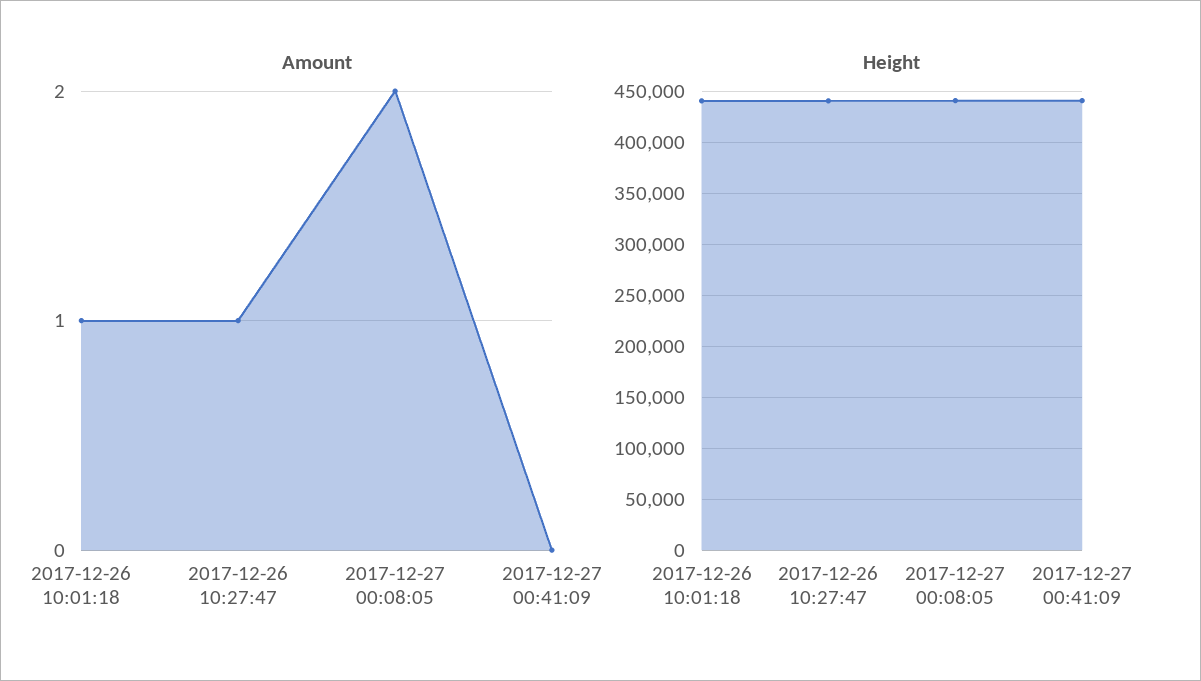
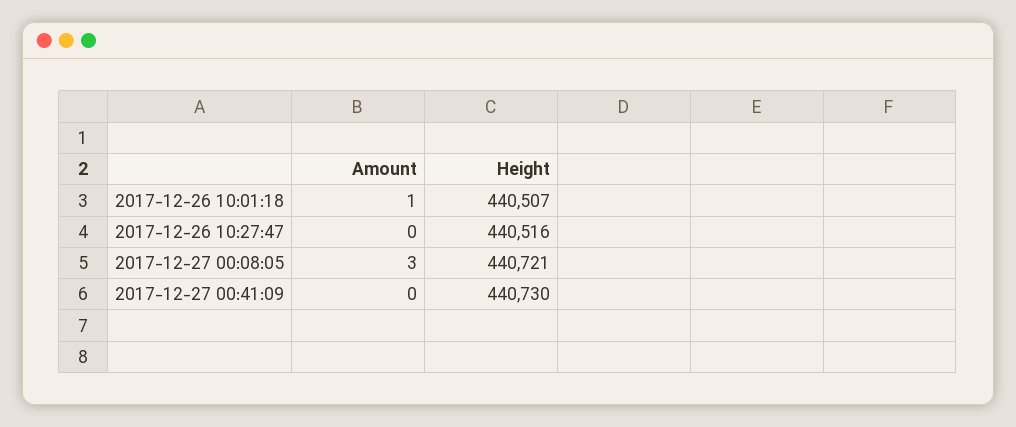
Amount, 2017-12-26 10:27:47: 1 -> 0
Amount, 2017-12-27 00:08:05: 2 -> 3

